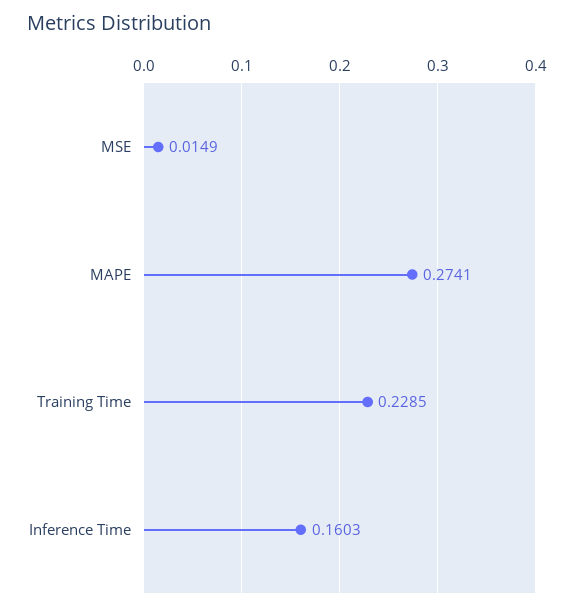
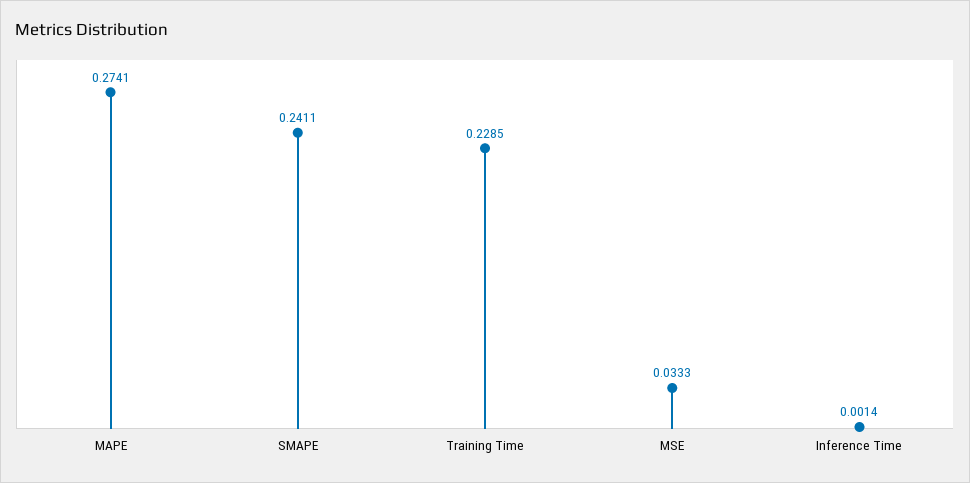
MSE: 0.0149 -> 0.0333
Inference Time: 0.1603 -> 0.0014
SMAPE: none -> 0.2411

